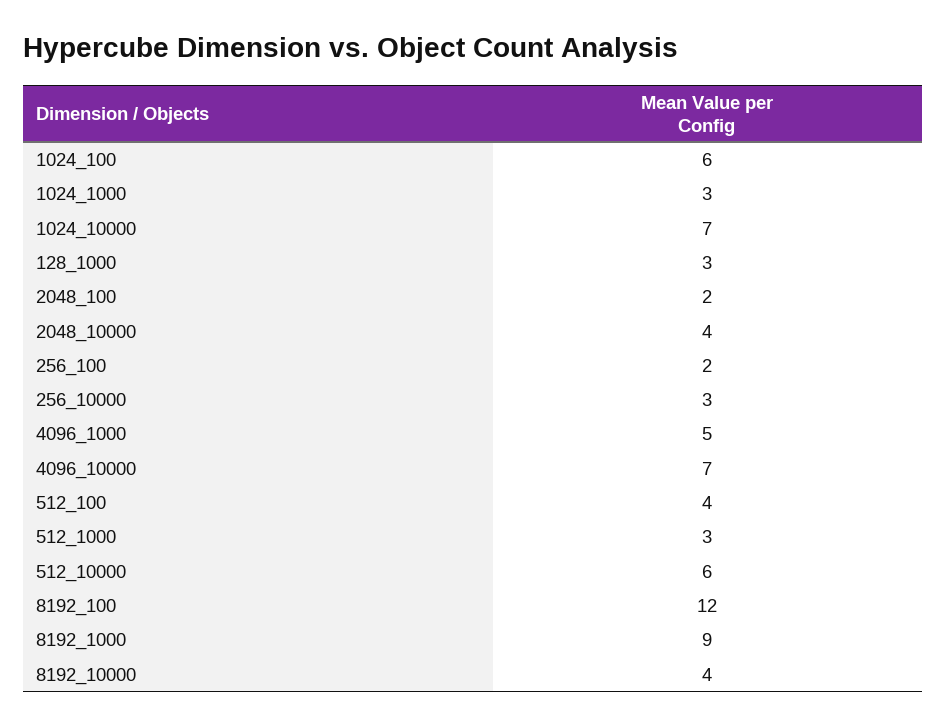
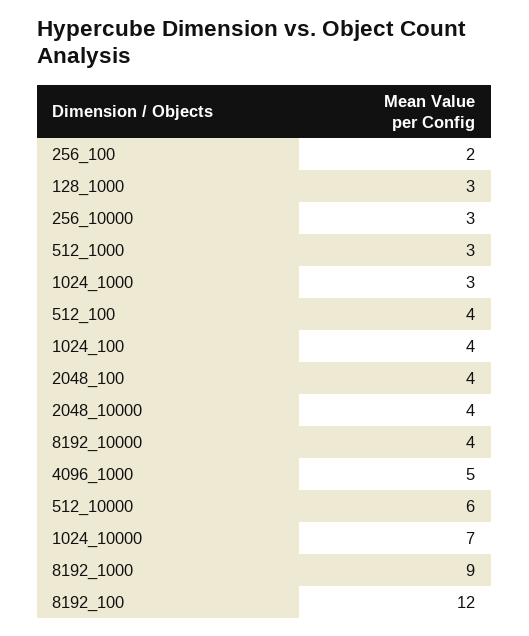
1024_100: 6 -> 4
2048_100: 2 -> 4
4096_10000: 7 -> none

